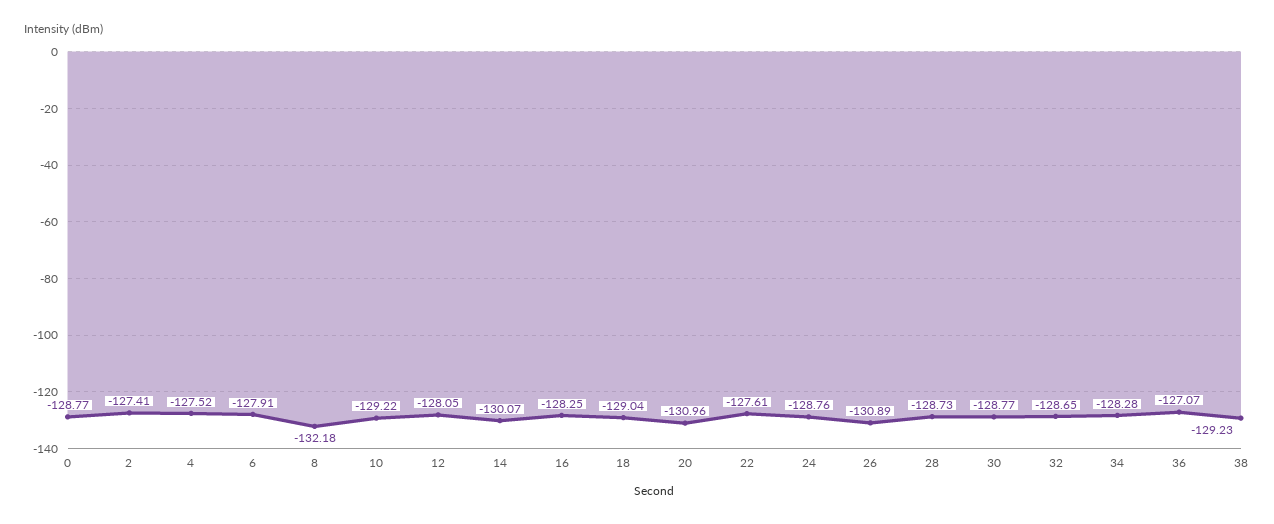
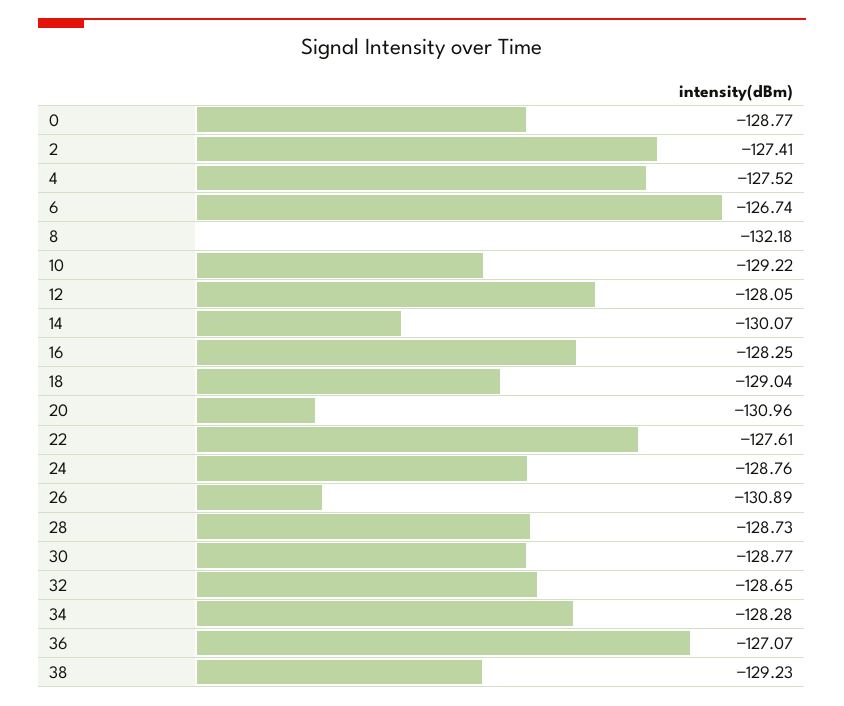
6: -127.91 -> -126.74

